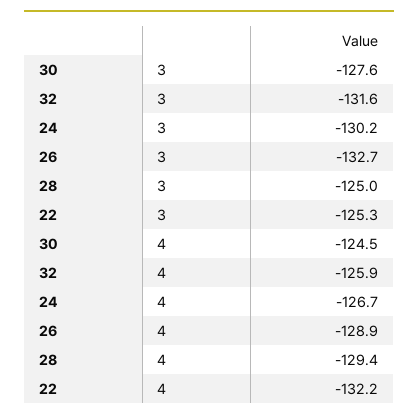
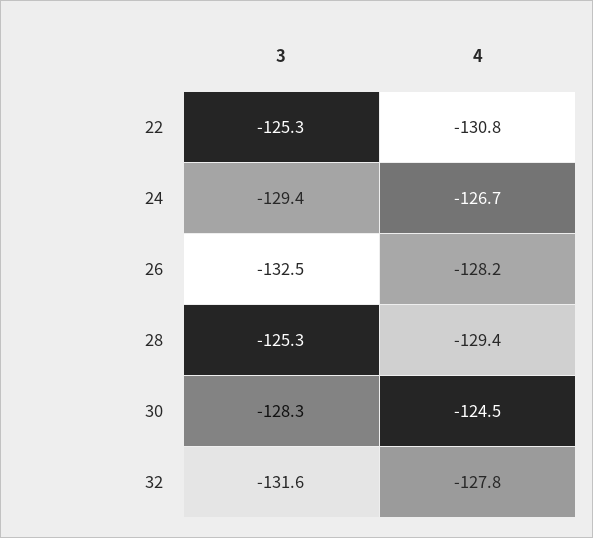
30, 3: -127.6 -> -128.3
24, 3: -130.2 -> -129.4
26, 3: -132.7 -> -132.5
28, 3: -125 -> -125.3
32, 4: -125.9 -> -127.8
26, 4: -128.9 -> -128.2
22, 4: -132.2 -> -130.8

